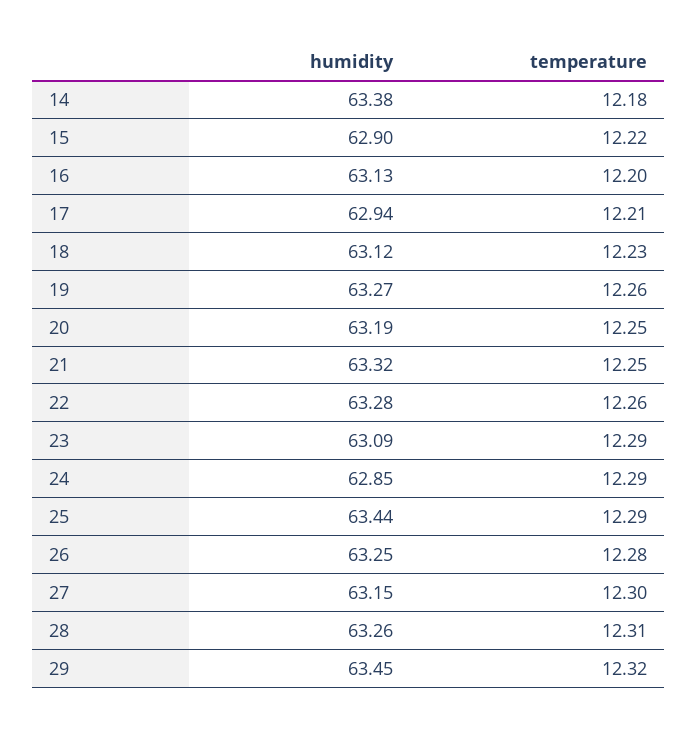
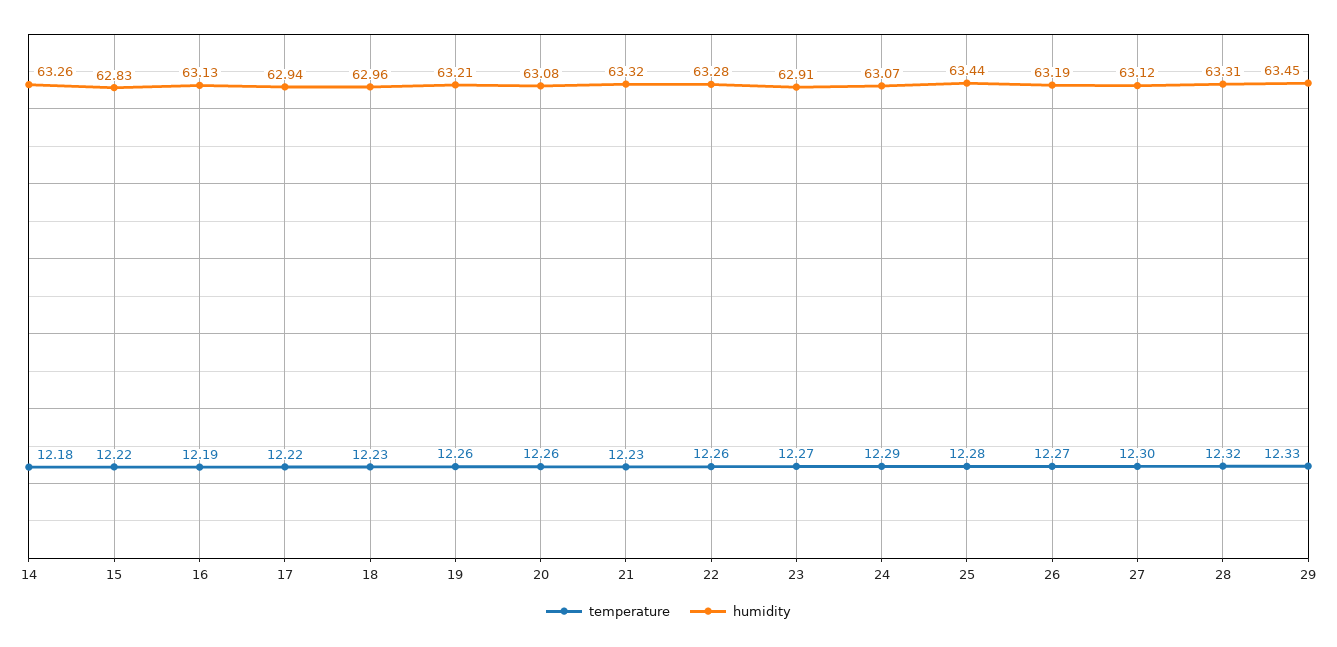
humidity, 14: 63.38 -> 63.26
humidity, 15: 62.9 -> 62.83
temperature, 16: 12.2 -> 12.19
temperature, 17: 12.21 -> 12.22
humidity, 18: 63.12 -> 62.96
humidity, 19: 63.27 -> 63.21
humidity, 20: 63.19 -> 63.08
temperature, 20: 12.25 -> 12.26
temperature, 21: 12.25 -> 12.23
humidity, 23: 63.09 -> 62.91
temperature, 23: 12.29 -> 12.27
humidity, 24: 62.85 -> 63.07
temperature, 25: 12.29 -> 12.28
humidity, 26: 63.25 -> 63.19
temperature, 26: 12.28 -> 12.27
humidity, 27: 63.15 -> 63.12
humidity, 28: 63.26 -> 63.31
temperature, 28: 12.31 -> 12.32
temperature, 29: 12.32 -> 12.33

